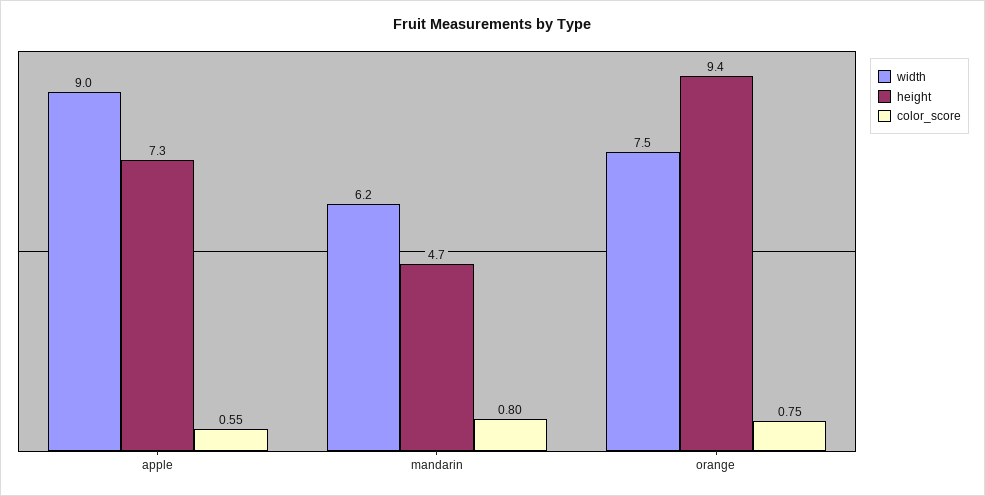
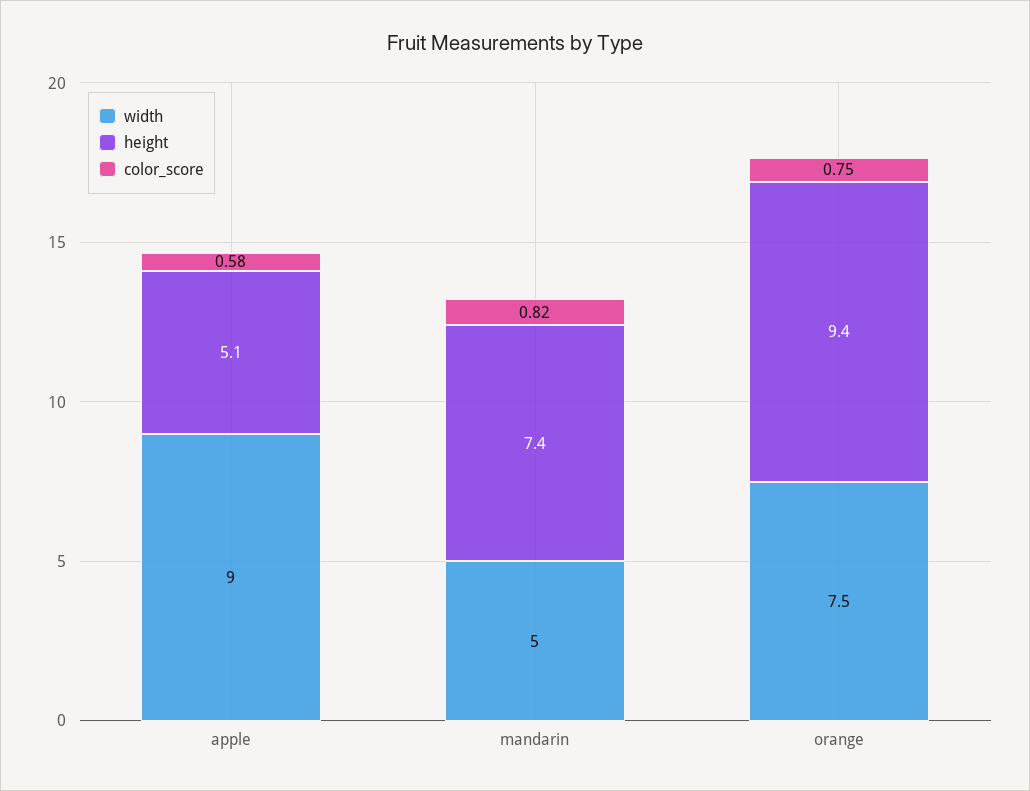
height, apple: 7.3 -> 5.1
color_score, apple: 0.55 -> 0.58
width, mandarin: 6.2 -> 5
height, mandarin: 4.7 -> 7.4
color_score, mandarin: 0.8 -> 0.82

